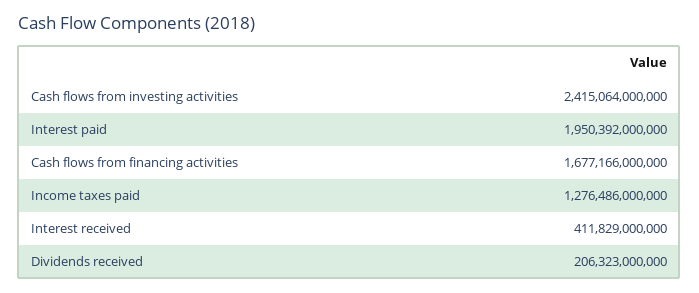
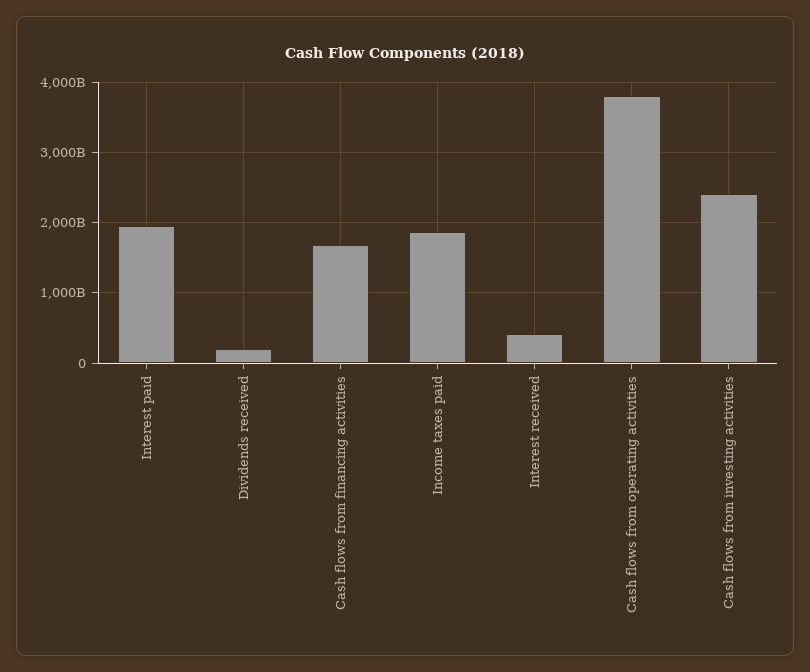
Income taxes paid: 1276486000000 -> 1900000000000
Cash flows from operating activities: none -> 3800000000000

